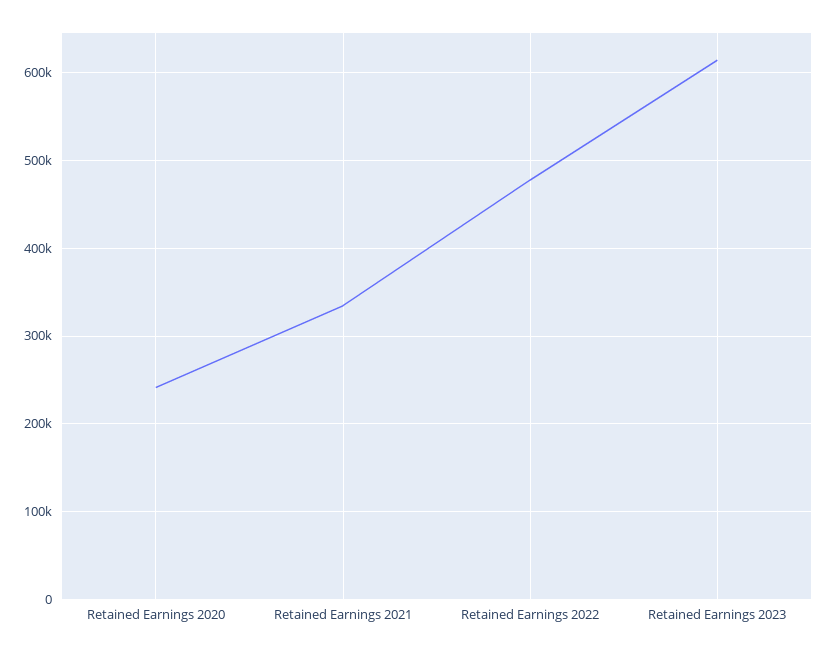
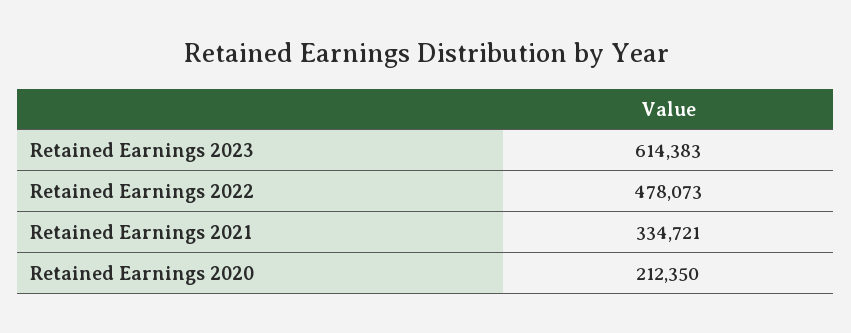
Retained Earnings 2020: 240000 -> 212350

